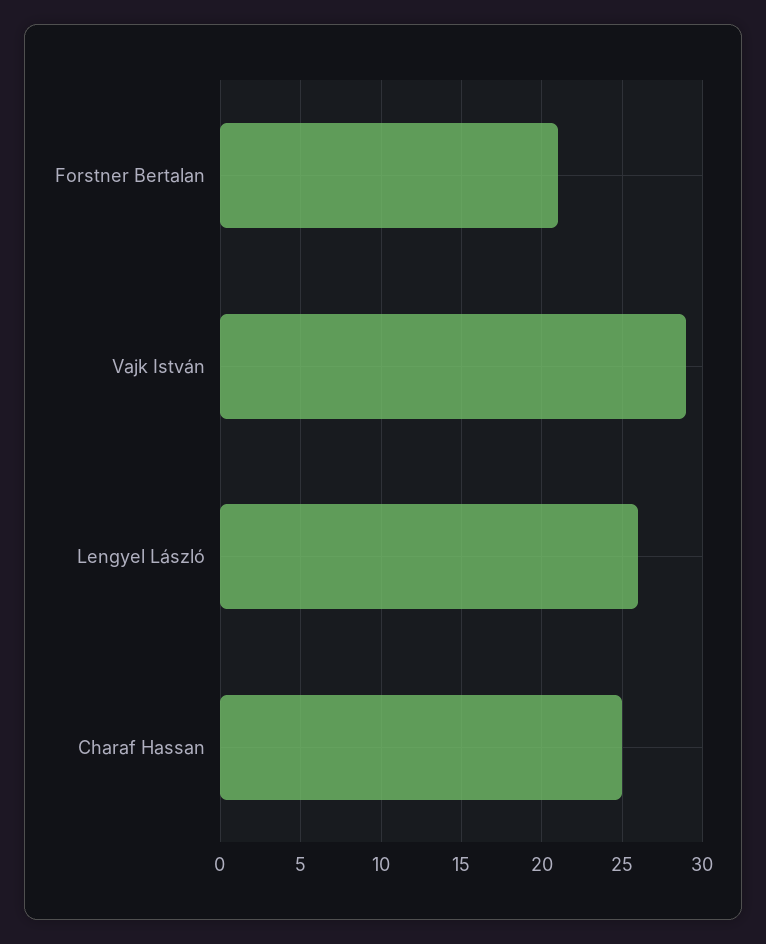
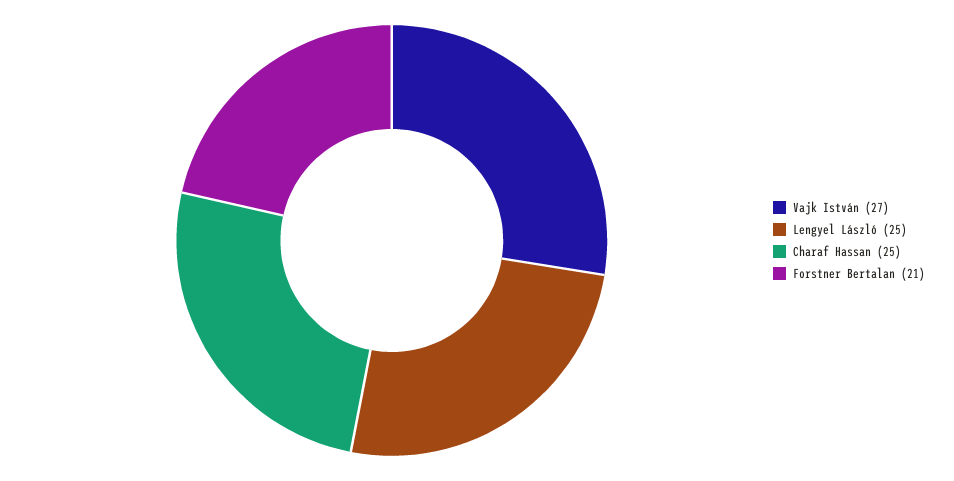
Vajk István: 29 -> 27
Lengyel László: 26 -> 25

